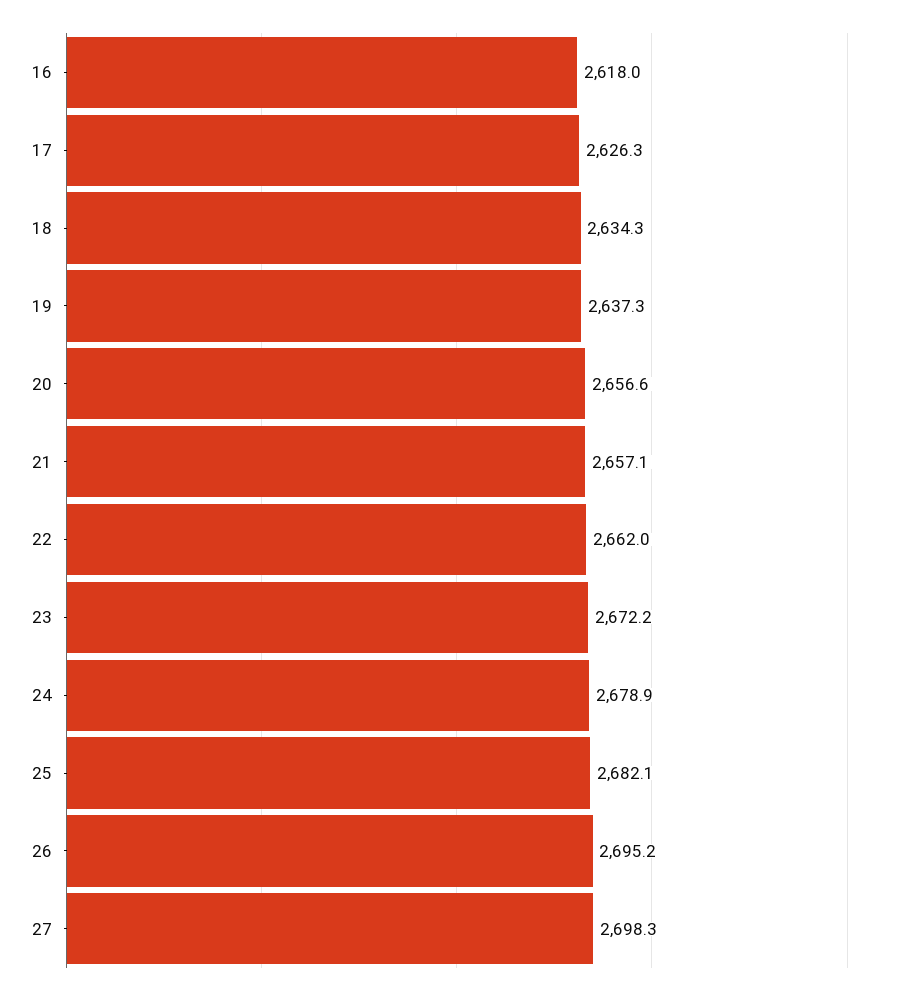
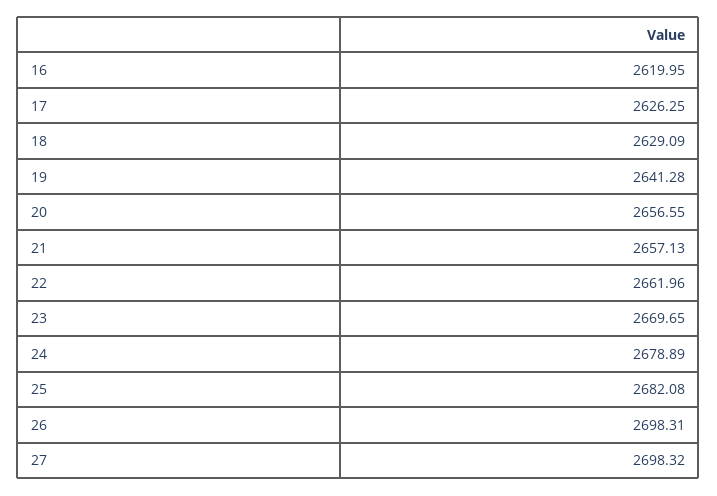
16: 2618 -> 2619.95
18: 2634.3 -> 2629.09
19: 2637.3 -> 2641.28
23: 2672.2 -> 2669.65
26: 2695.2 -> 2698.31

